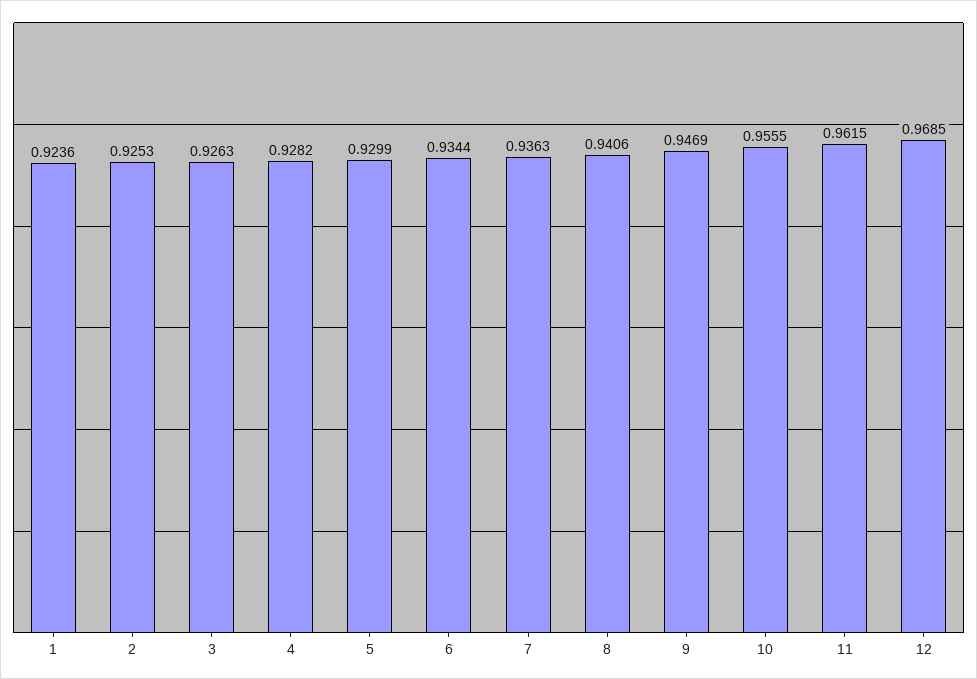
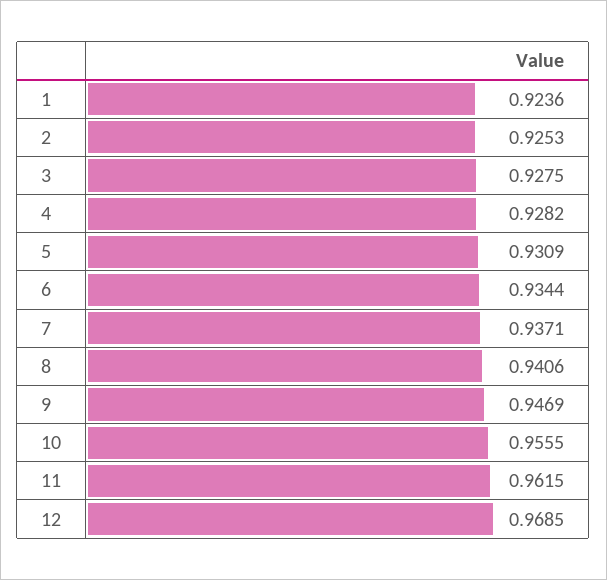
3: 0.9263 -> 0.9275
5: 0.9299 -> 0.9309
7: 0.9363 -> 0.9371

